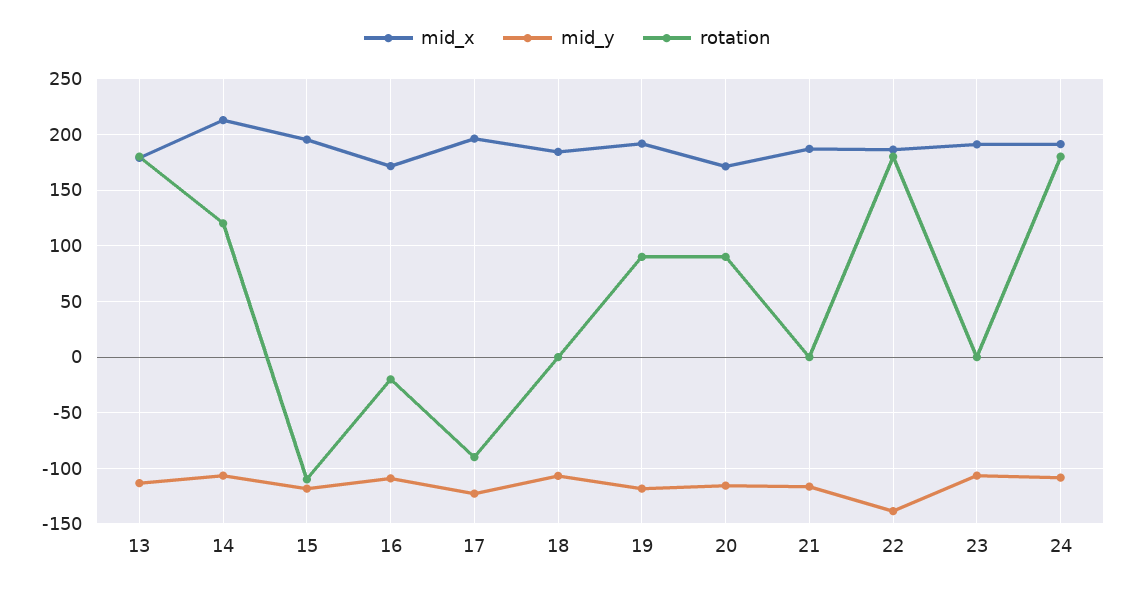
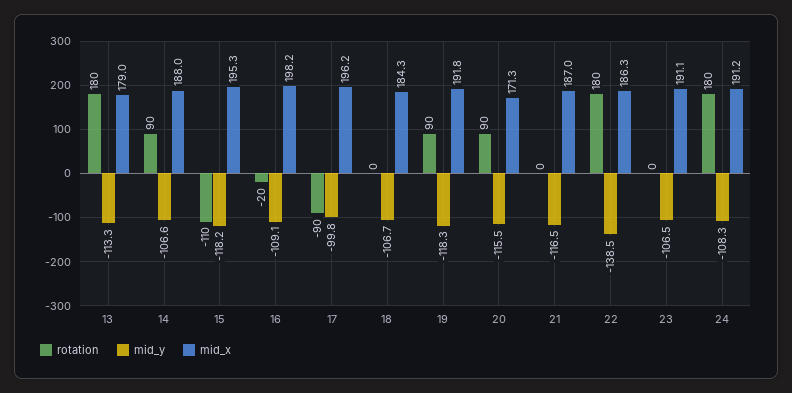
mid_x, 14: 210 -> 188
rotation, 14: 120 -> 90
mid_x, 16: 170 -> 198.2
mid_y, 17: -120 -> -99.8

